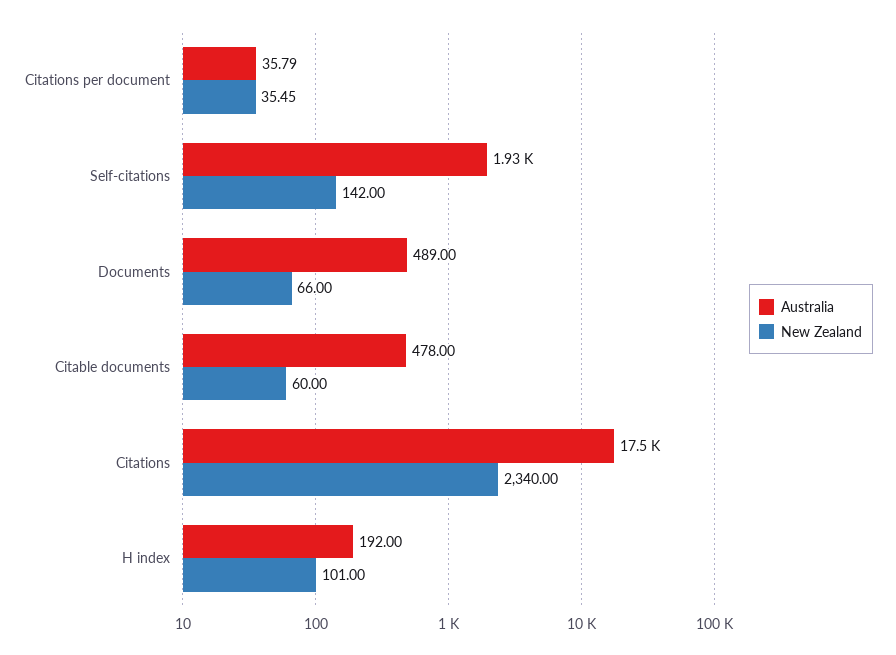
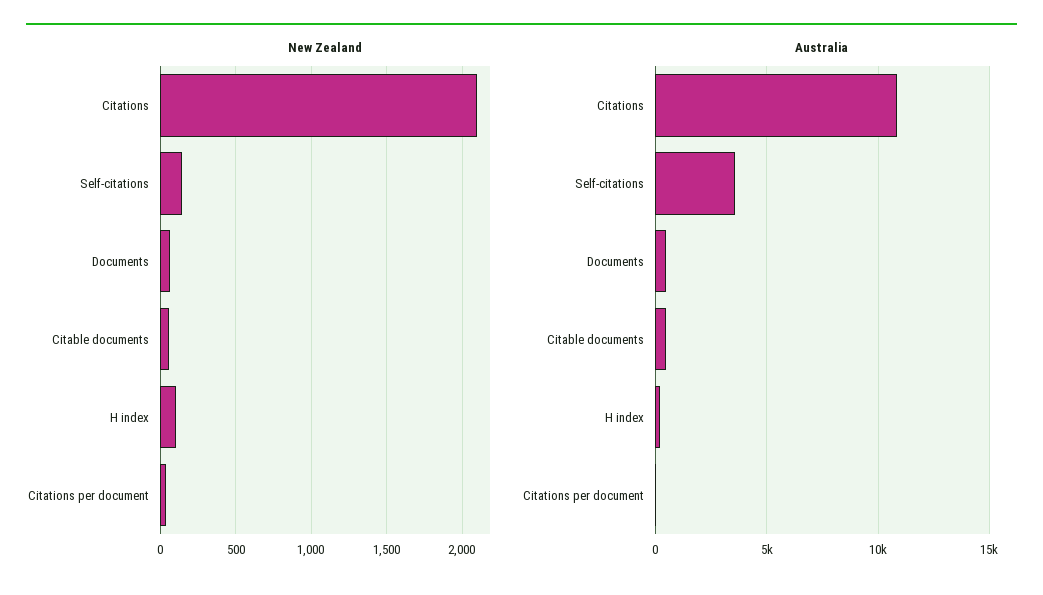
Australia, Self-citations: 1930 -> 3500
Australia, Citations: 17500 -> 11000
New Zealand, Citations: 2340 -> 2100

